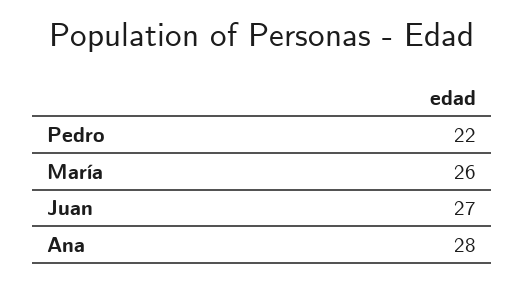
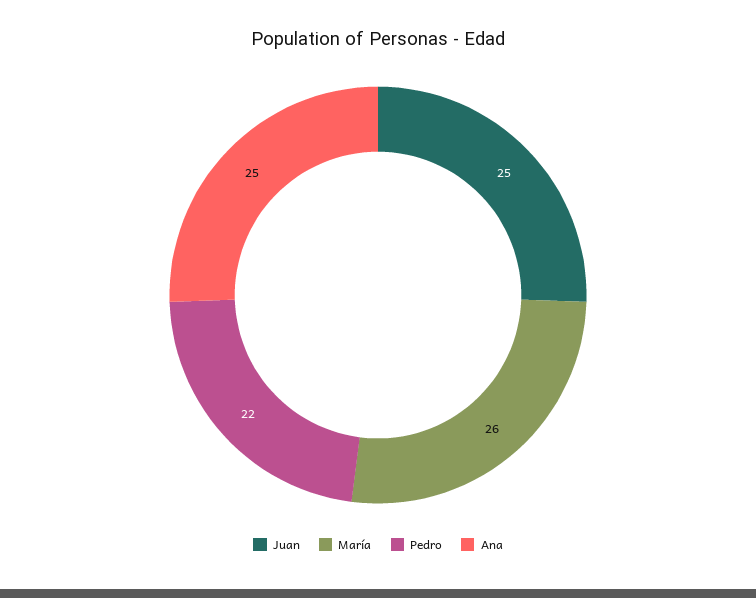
Juan: 27 -> 25
Ana: 28 -> 25

